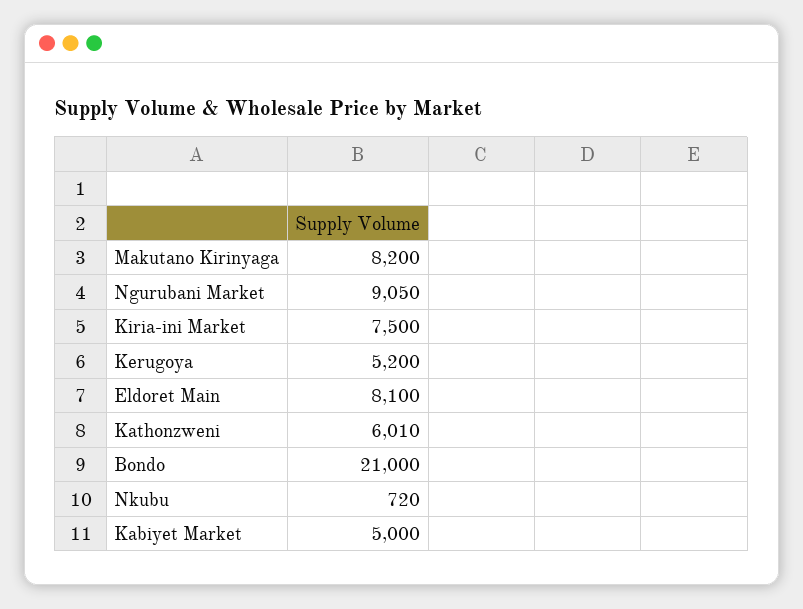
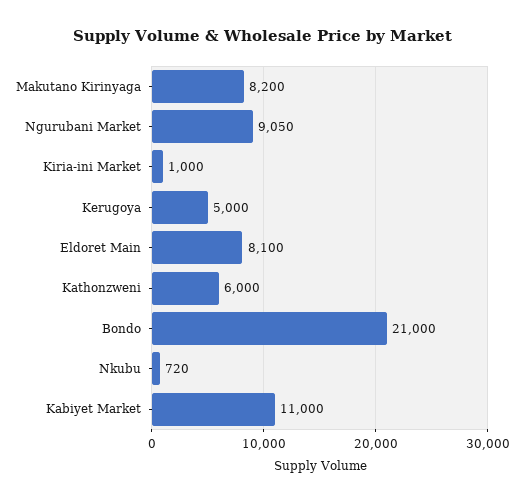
Kiria-ini Market: 7500 -> 1000
Kerugoya: 5200 -> 5000
Kathonzweni: 6010 -> 6000
Kabiyet Market: 5000 -> 11000

